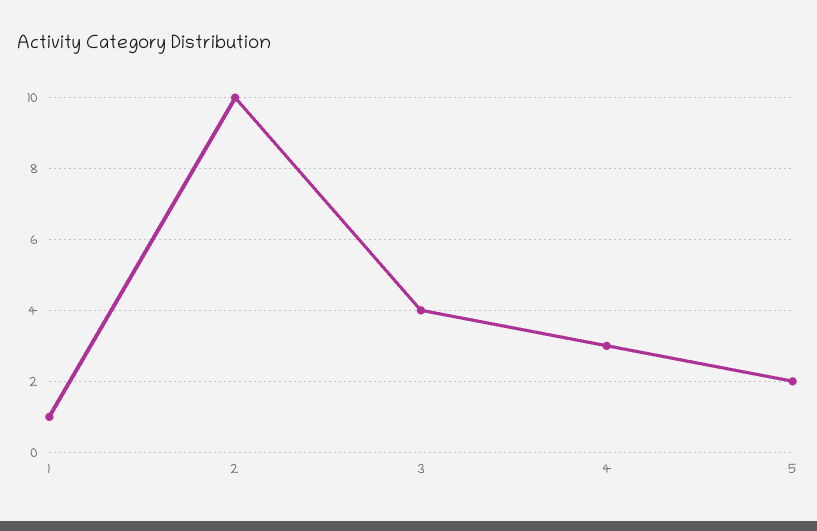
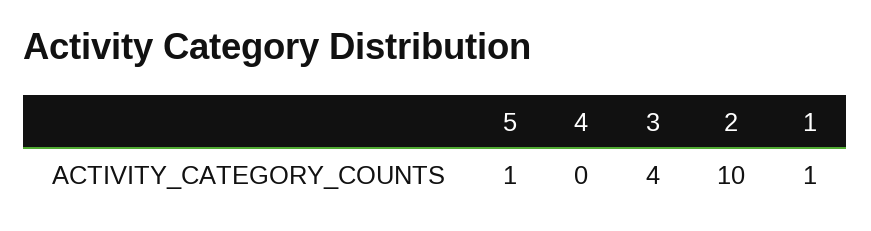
4: 3 -> 0
5: 2 -> 1

